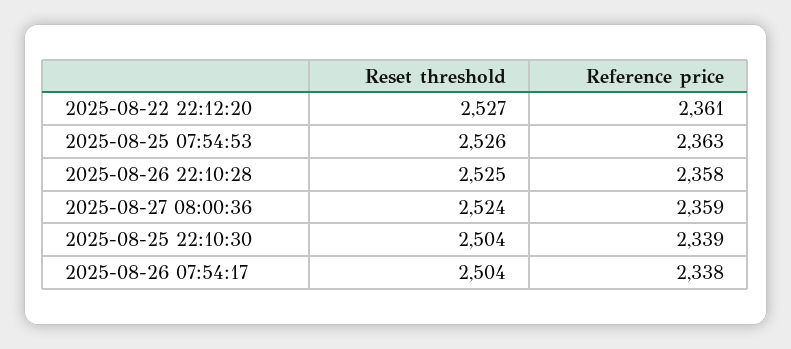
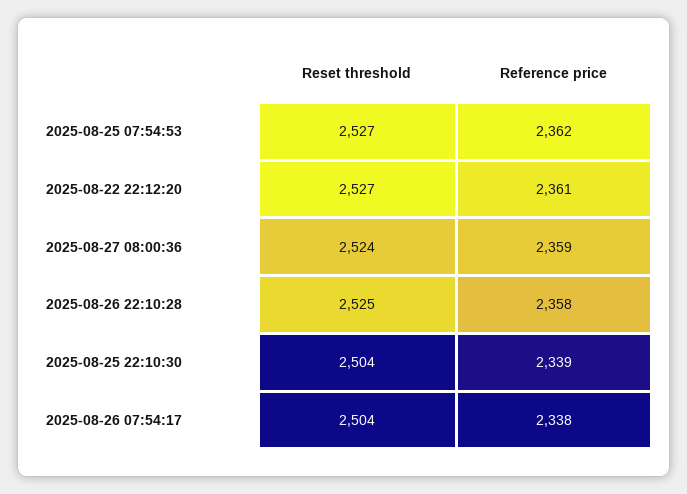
Reset threshold, 2025-08-25 07:54:53: 2526 -> 2527
Reference price, 2025-08-25 07:54:53: 2363 -> 2362

